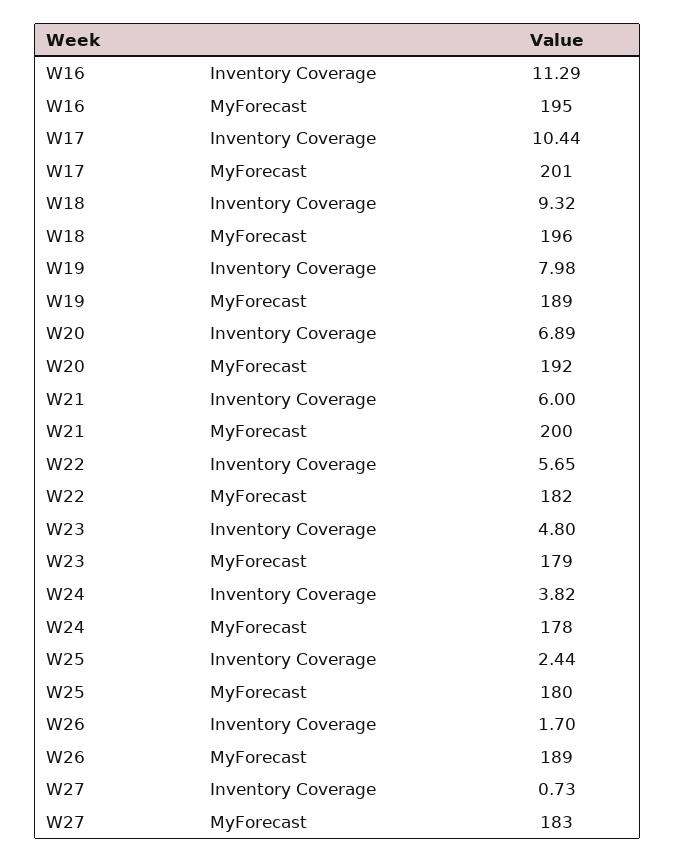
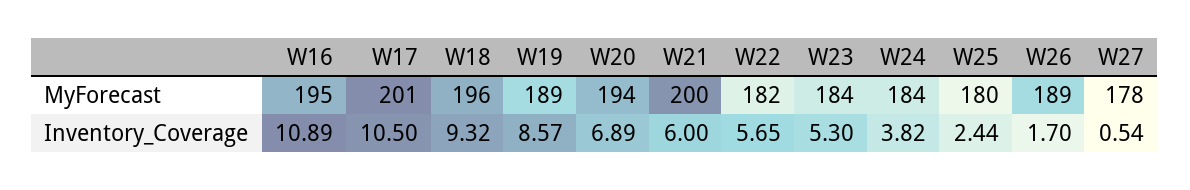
W16, Inventory Coverage: 11.29 -> 10.89
W17, Inventory Coverage: 10.44 -> 10.5
W19, Inventory Coverage: 7.98 -> 8.57
W20, MyForecast: 192 -> 194
W23, Inventory Coverage: 4.8 -> 5.3
W23, MyForecast: 179 -> 184
W24, MyForecast: 178 -> 184
W27, Inventory Coverage: 0.73 -> 0.54
W27, MyForecast: 183 -> 178

